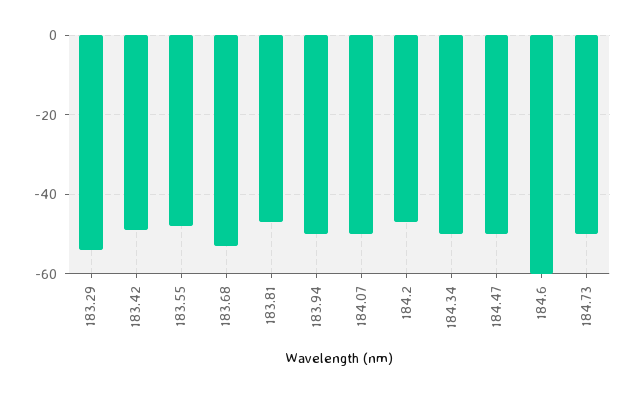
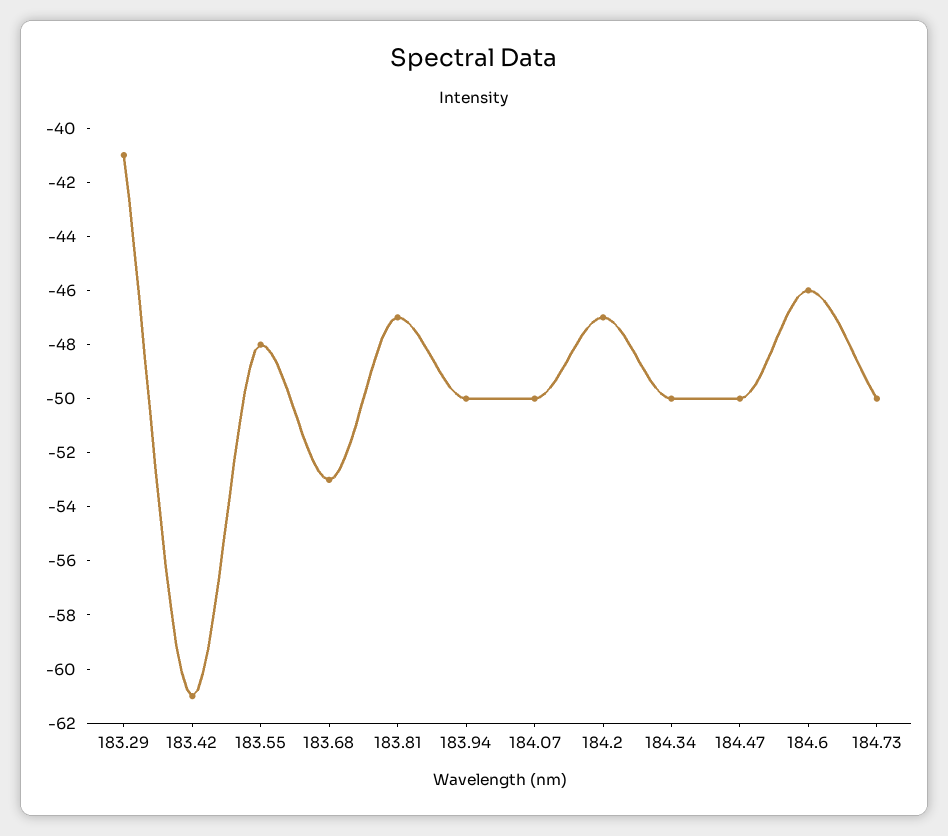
183.29: -55 -> -41
183.42: -50 -> -61
184.6: -60 -> -46

